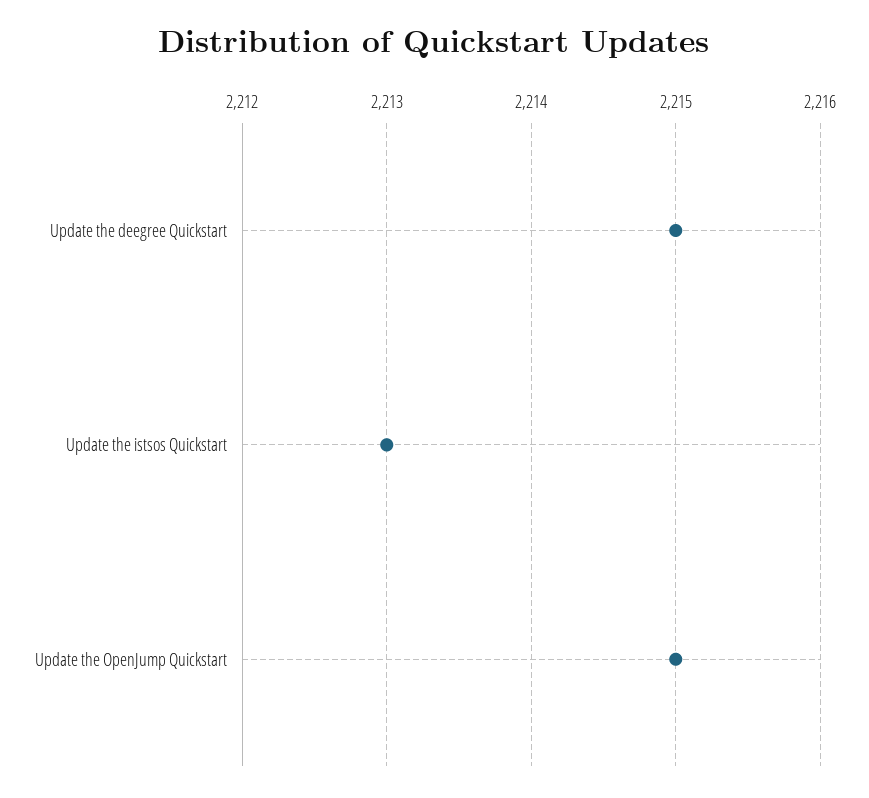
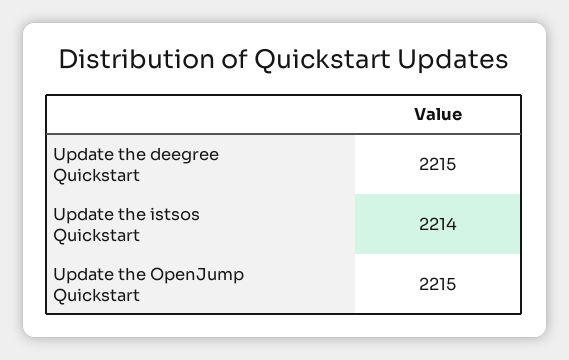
Update the istsos Quickstart: 2213 -> 2214

